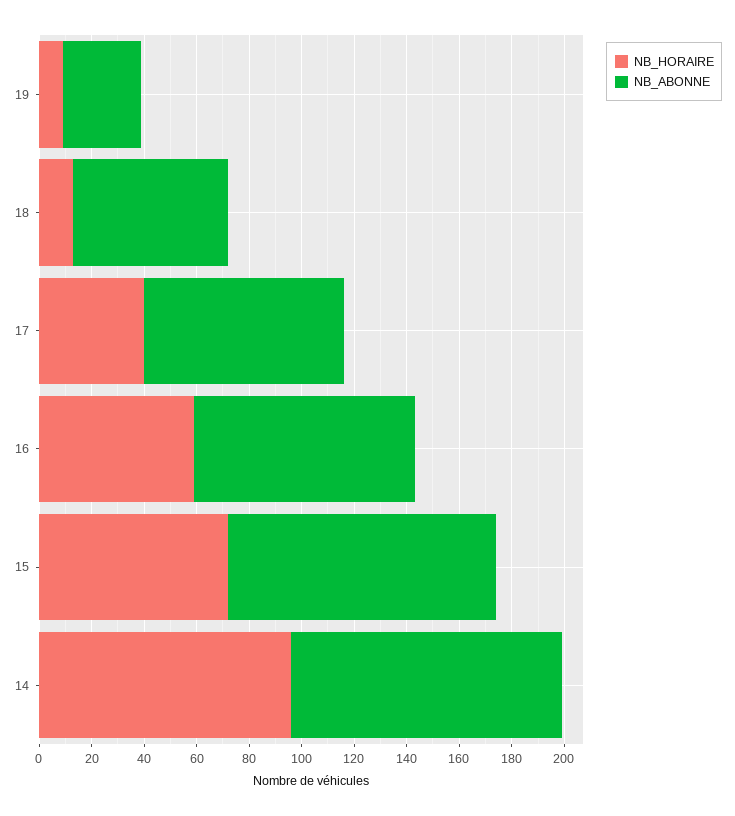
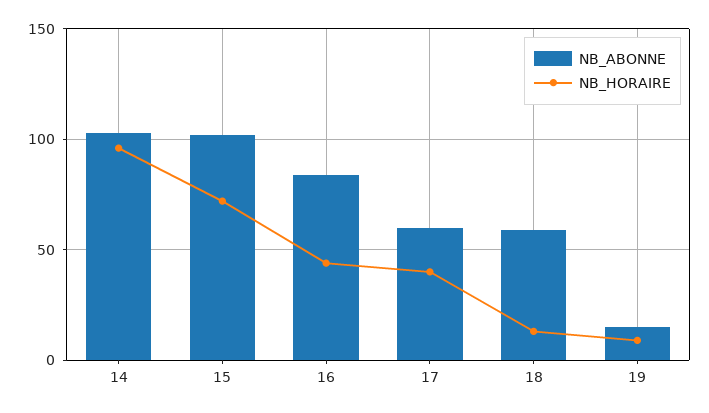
NB_ABONNE, 19: 30 -> 15
NB_ABONNE, 17: 75 -> 60
NB_HORAIRE, 16: 60 -> 45

